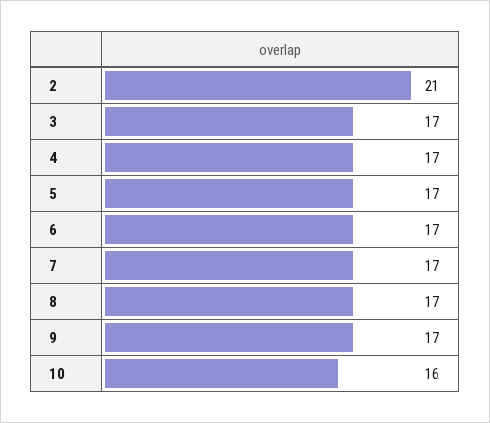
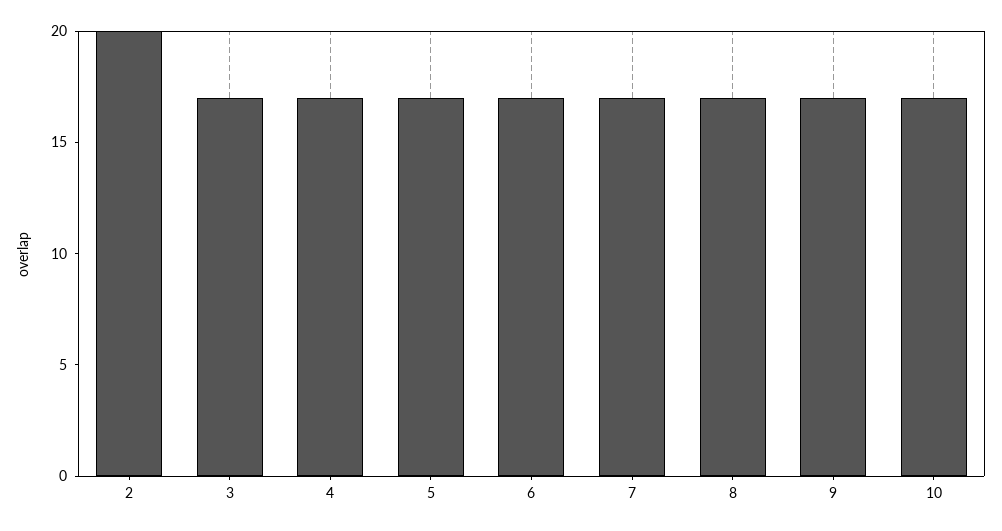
2: 21 -> 20
10: 16 -> 17

